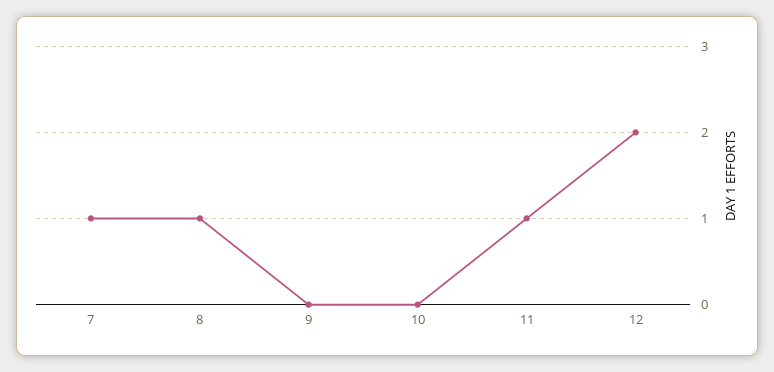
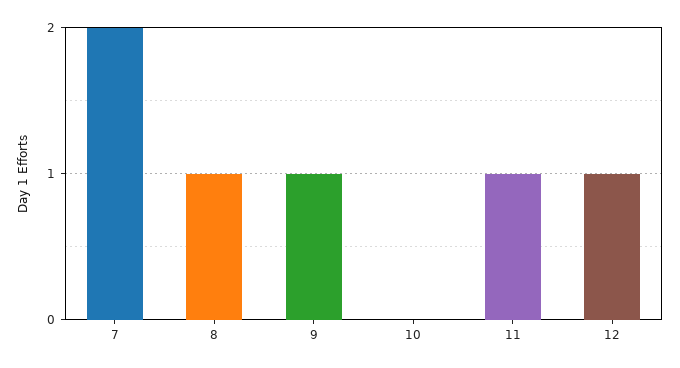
7: 1 -> 2
9: 0 -> 1
12: 2 -> 1

